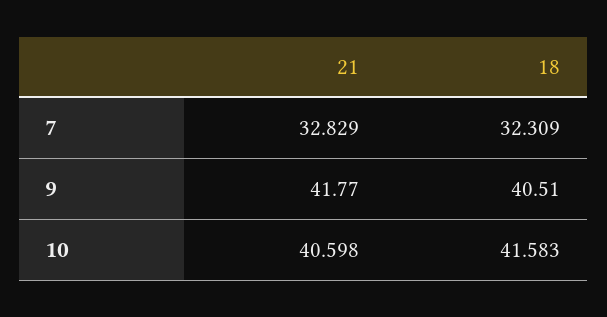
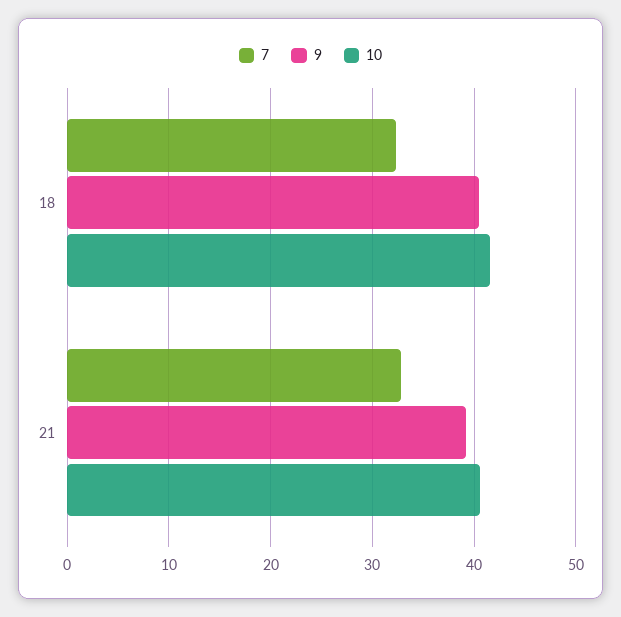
9, 21: 41.77 -> 39

